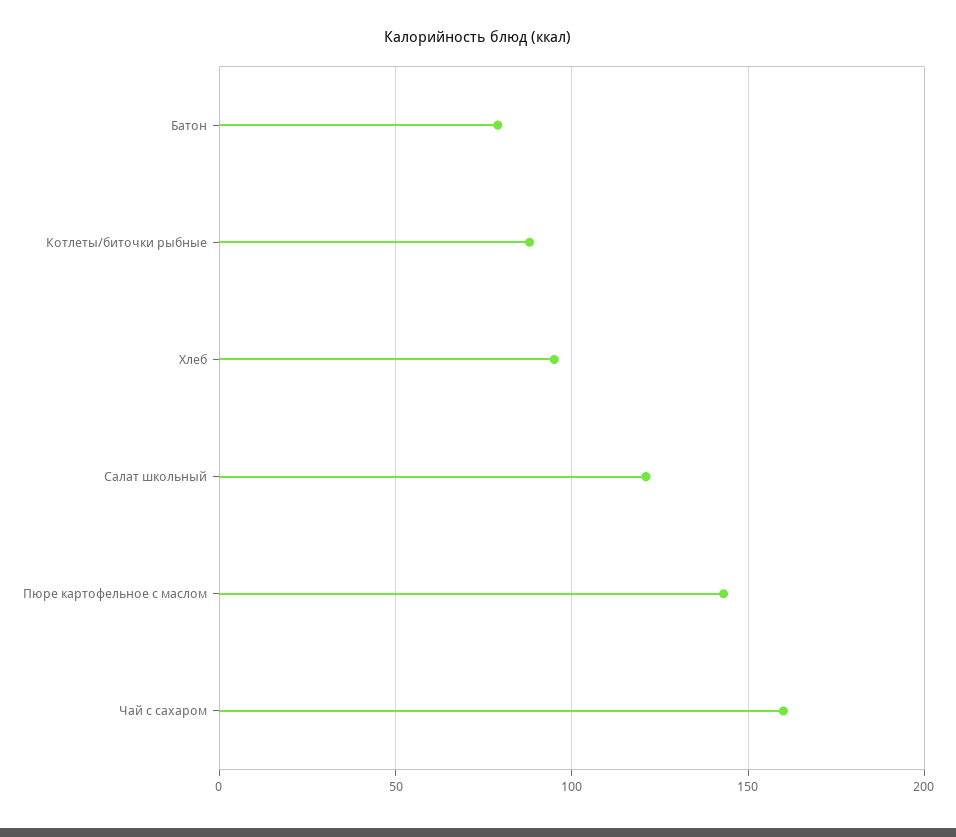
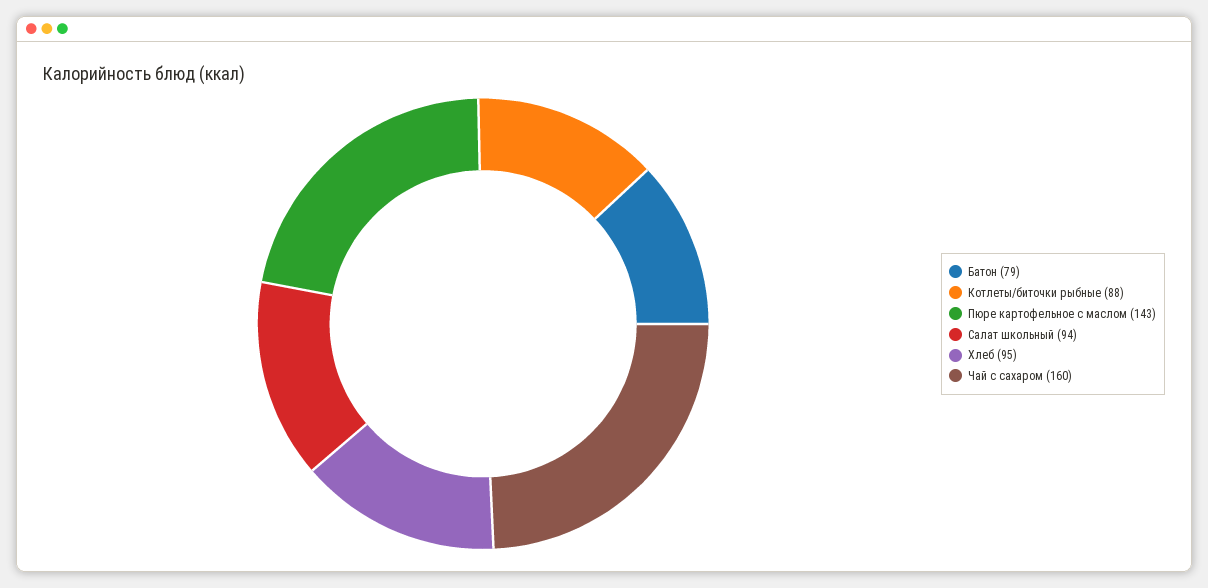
Салат школьный: 120 -> 94

